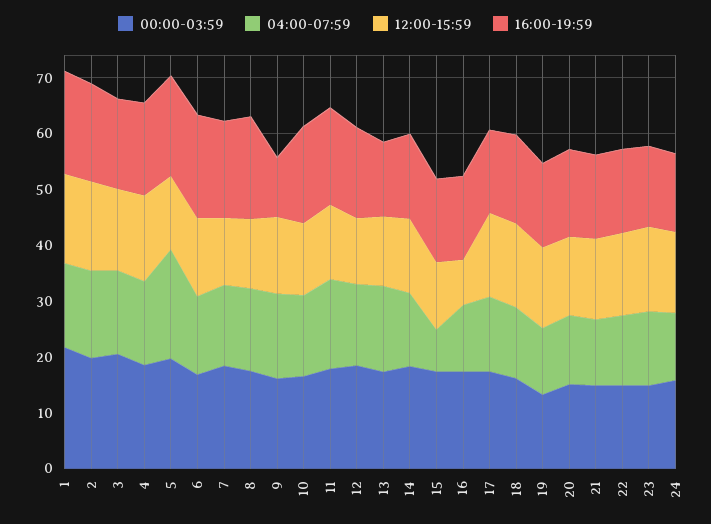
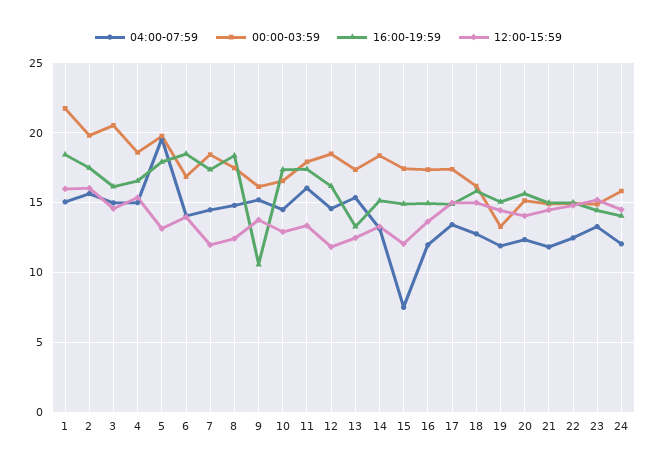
12:00-15:59, 16: 8 -> 13.5

